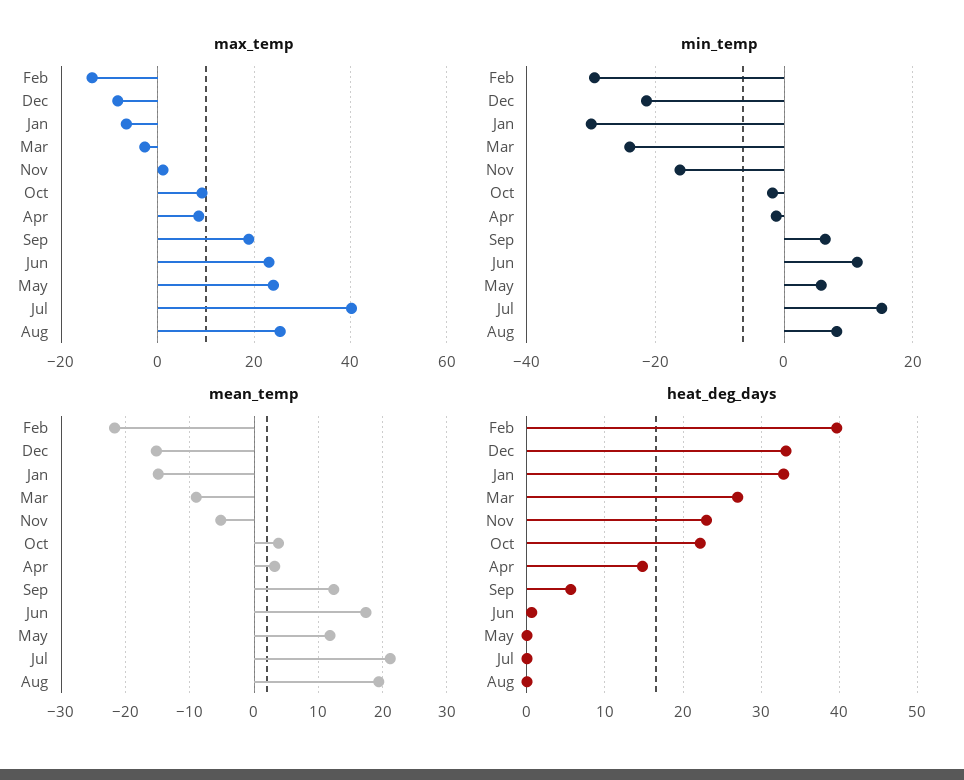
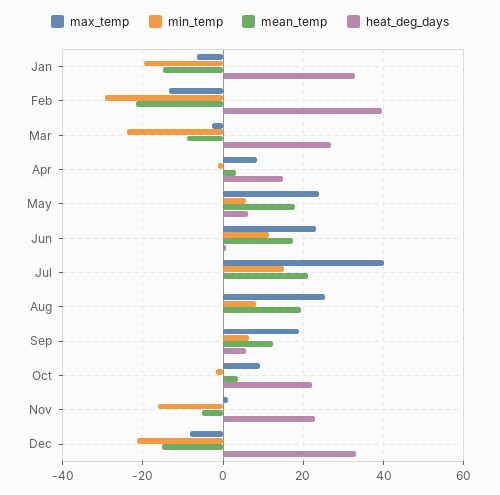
min_temp, Jan: -30 -> -20
mean_temp, May: 12 -> 18
heat_deg_days, May: 0 -> 6

